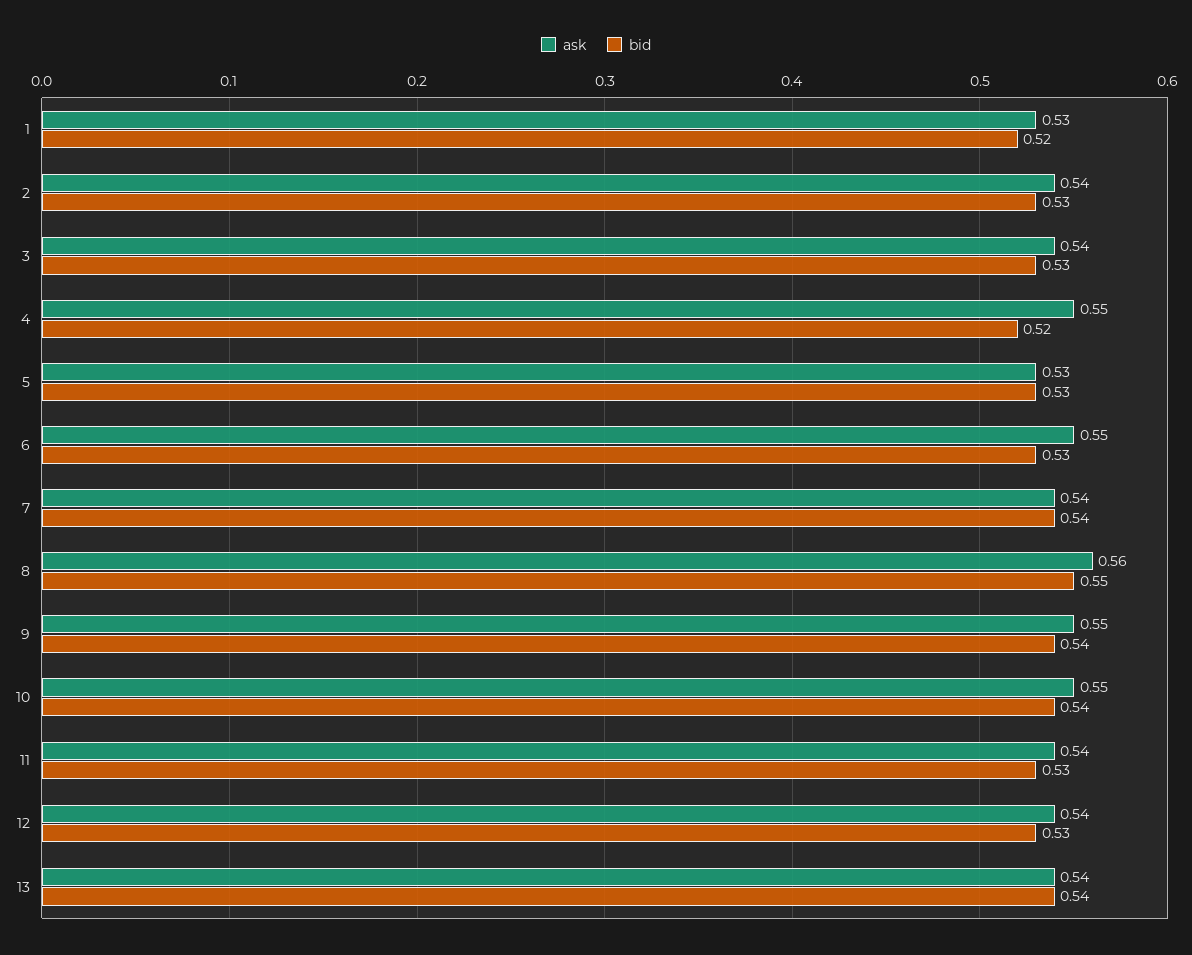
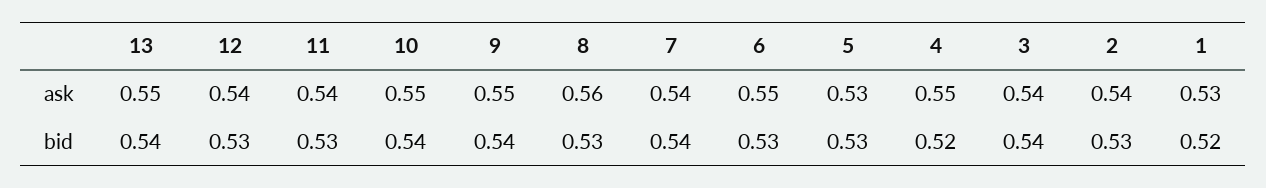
bid, 3: 0.53 -> 0.54
bid, 8: 0.55 -> 0.53
ask, 13: 0.54 -> 0.55

